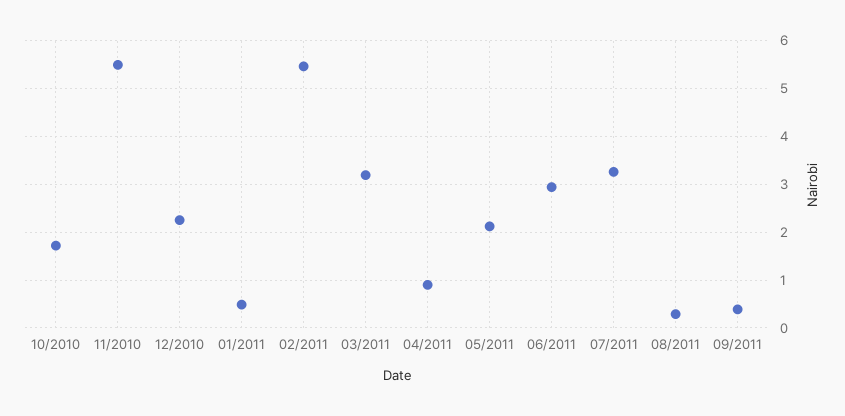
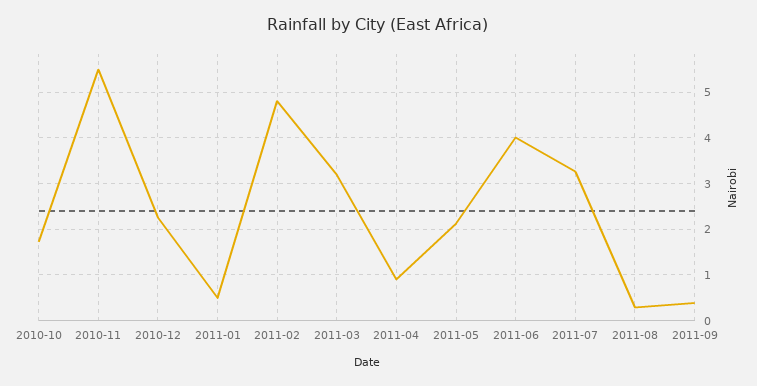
02/2011: 5.4 -> 4.8
06/2011: 3 -> 4

